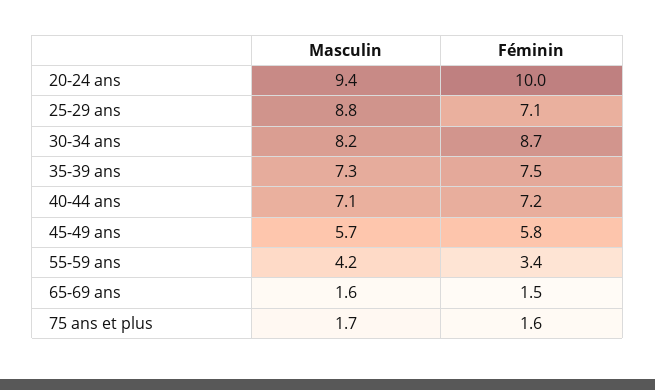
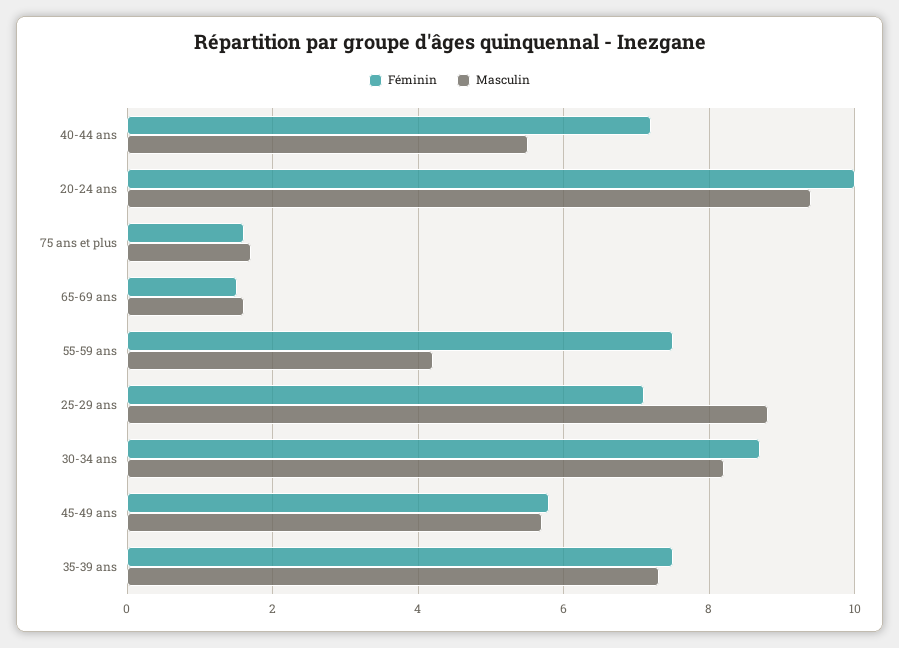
Masculin, 40-44 ans: 7.1 -> 5.5
Féminin, 55-59 ans: 3.4 -> 7.5

